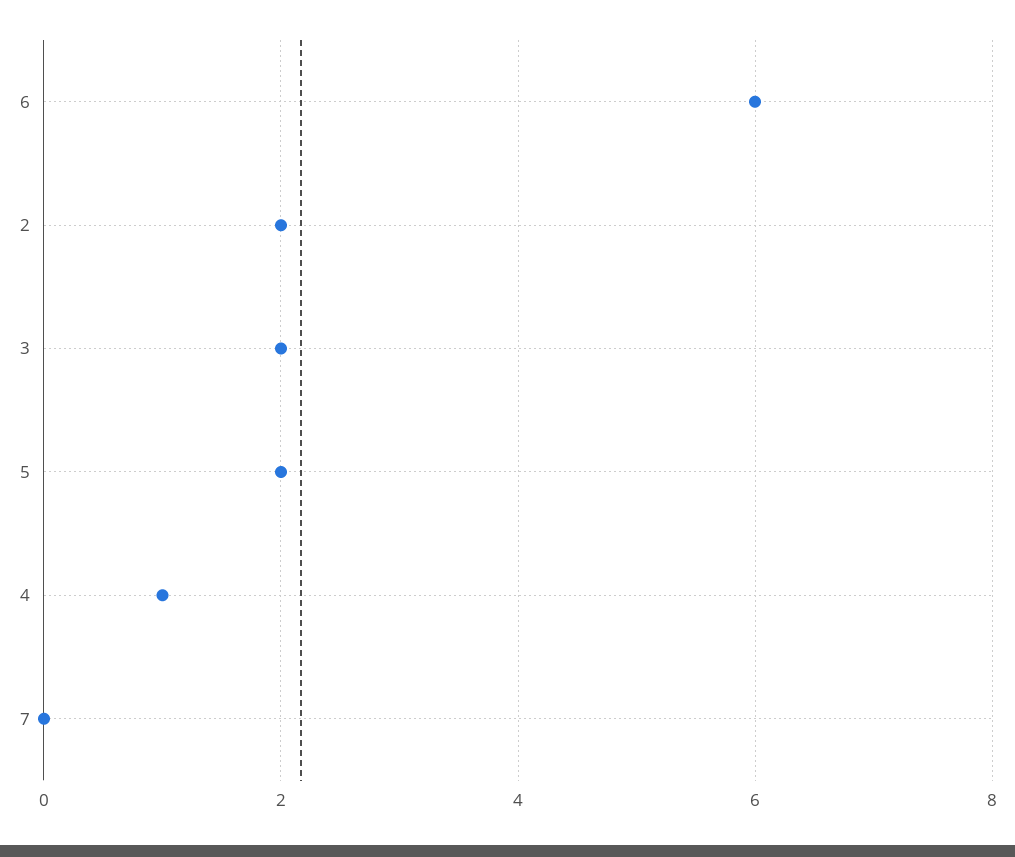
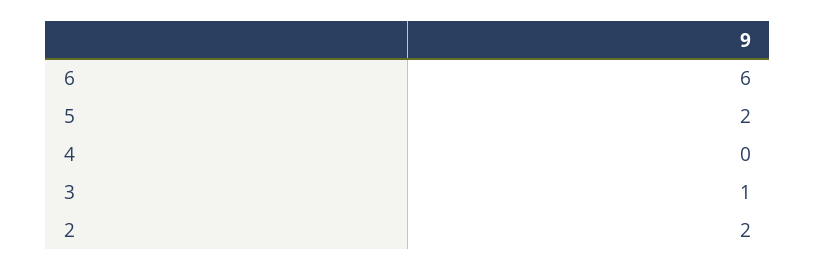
3: 2 -> 1
4: 1 -> 0
7: 0 -> none

